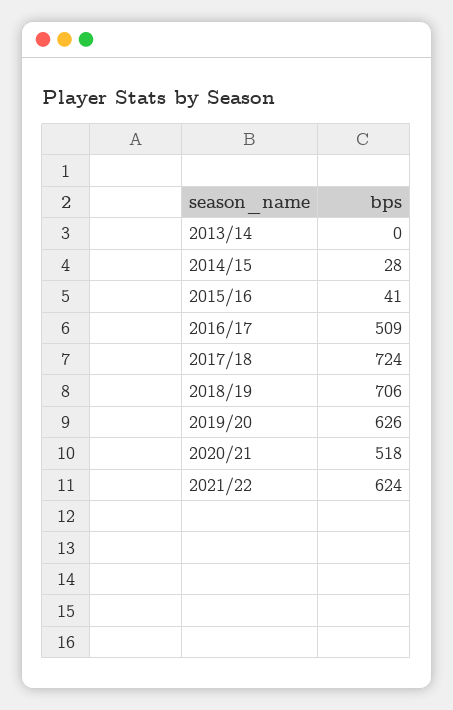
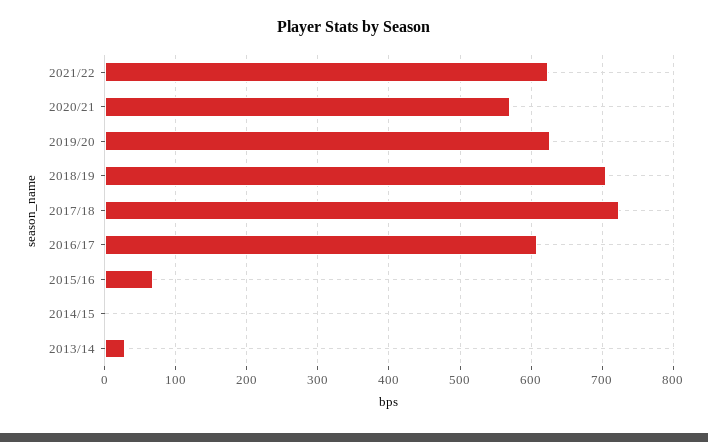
2013/14: 0 -> 30
2014/15: 28 -> 0
2015/16: 41 -> 70
2016/17: 509 -> 610
2020/21: 518 -> 570

